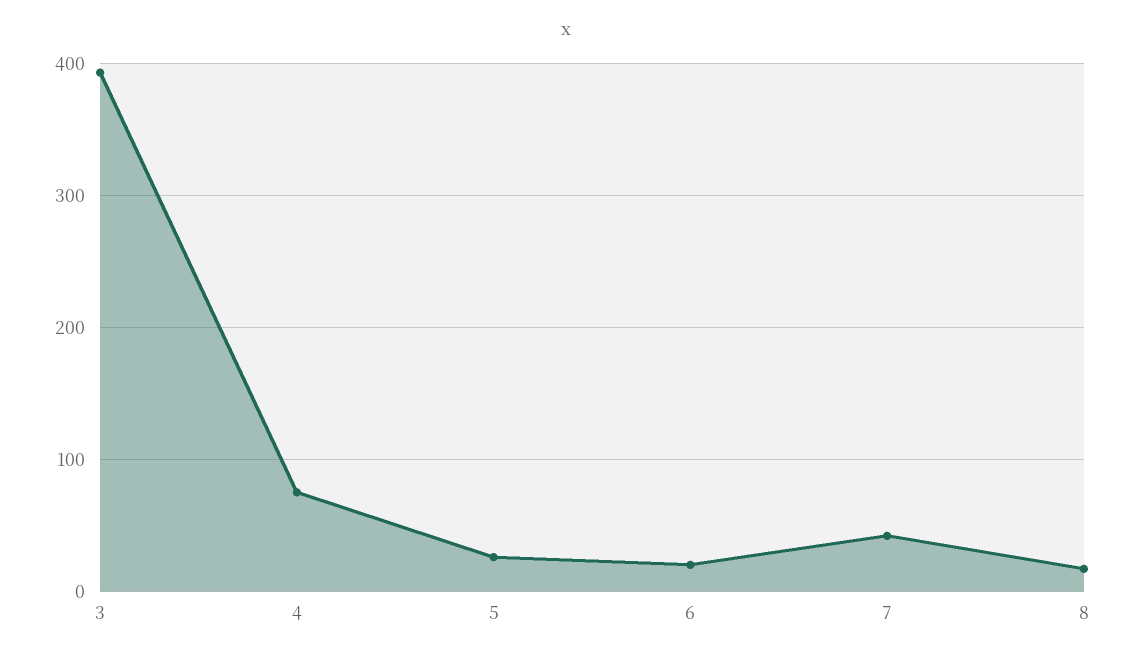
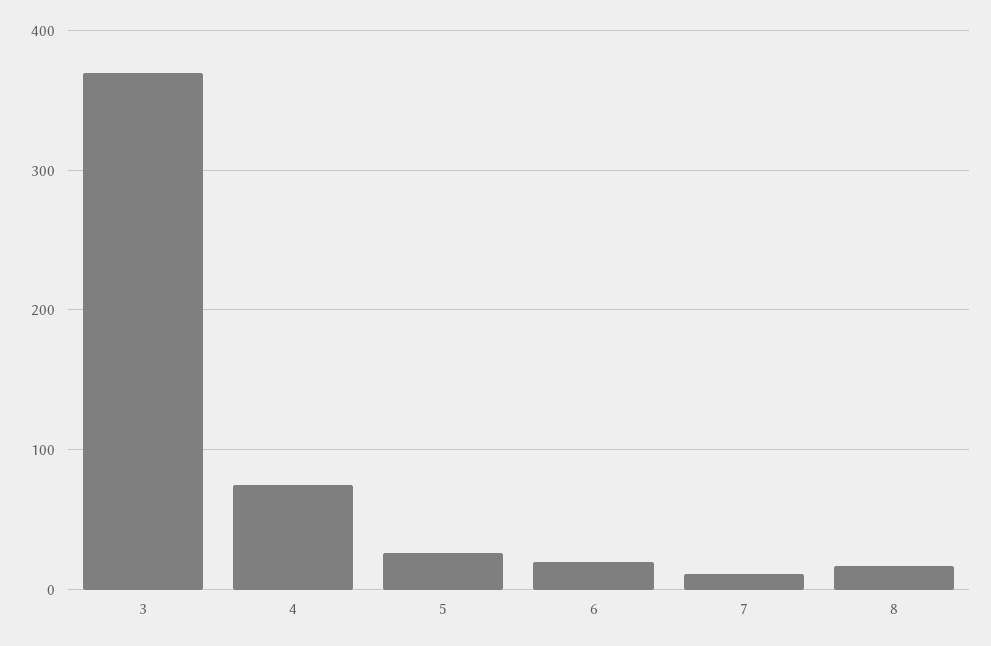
3: 390 -> 370
7: 40 -> 10

